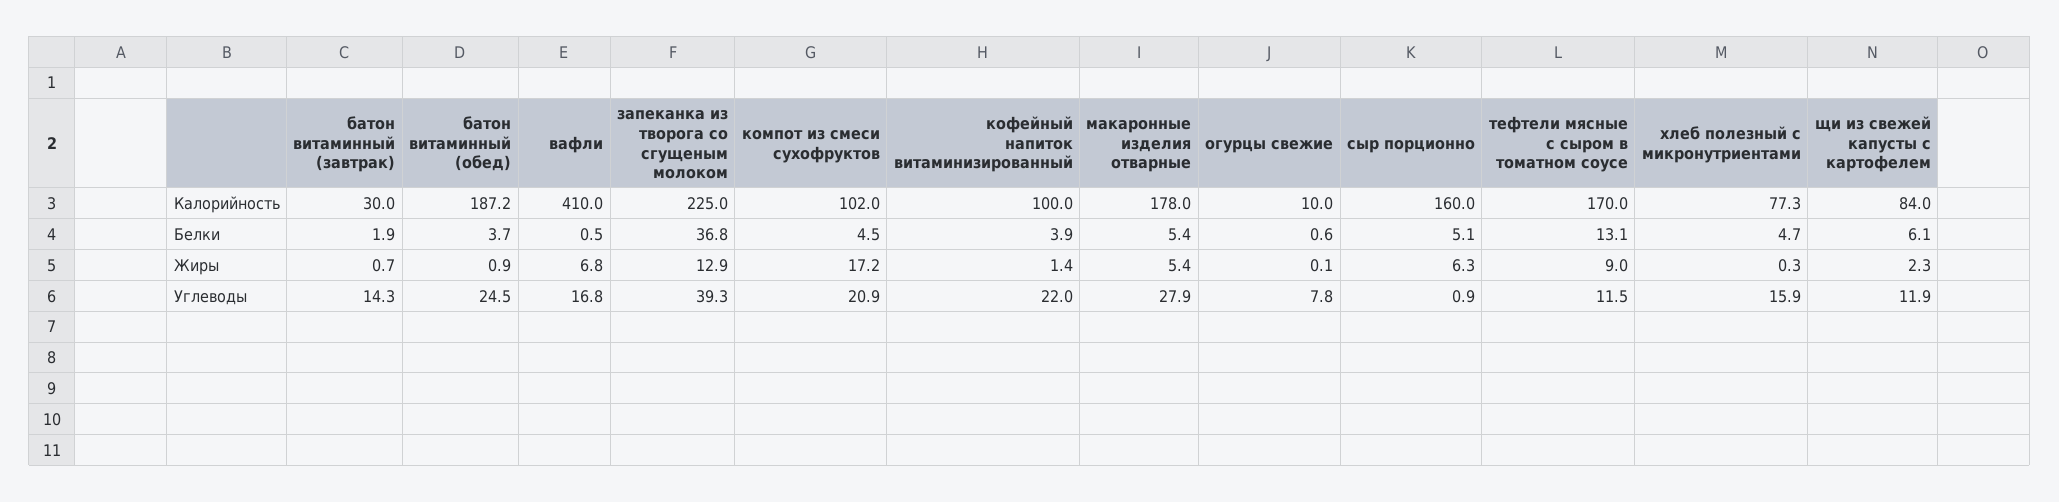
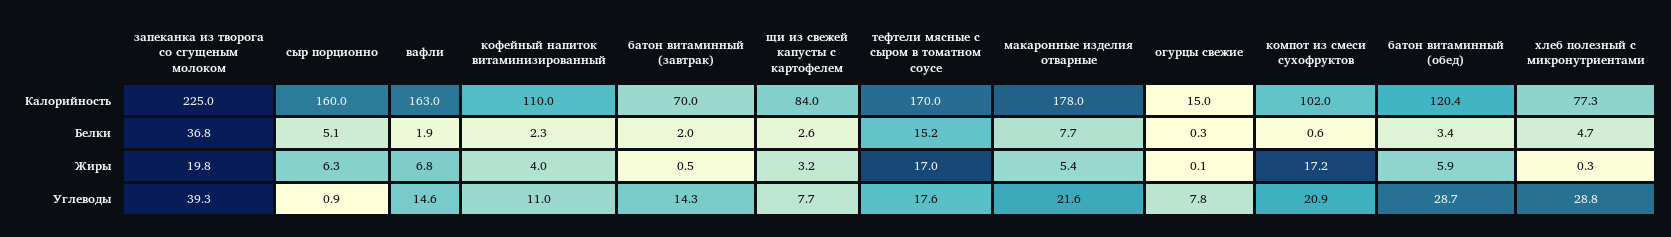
батон витаминный (завтрак), Калорийность: 30 -> 70
батон витаминный (обед), Калорийность: 187.2 -> 120.4
вафли, Калорийность: 410 -> 163
кофейный напиток витаминизированный, Калорийность: 100 -> 110
огурцы свежие, Калорийность: 10 -> 15
батон витаминный (завтрак), Белки: 1.9 -> 2
батон витаминный (обед), Белки: 3.7 -> 3.4
вафли, Белки: 0.5 -> 1.9
компот из смеси сухофруктов, Белки: 4.5 -> 0.6
кофейный напиток витаминизированный, Белки: 3.9 -> 2.3
макаронные изделия отварные, Белки: 5.4 -> 7.7
огурцы свежие, Белки: 0.6 -> 0.3
тефтели мясные с сыром в томатном соусе, Белки: 13.1 -> 15.2
щи из свежей капусты с картофелем, Белки: 6.1 -> 2.6
батон витаминный (завтрак), Жиры: 0.7 -> 0.5
батон витаминный (обед), Жиры: 0.9 -> 5.9
запеканка из творога со сгущеным молоком, Жиры: 12.9 -> 19.8
кофейный напиток витаминизированный, Жиры: 1.4 -> 4
тефтели мясные с сыром в томатном соусе, Жиры: 9 -> 17
щи из свежей капусты с картофелем, Жиры: 2.3 -> 3.2
батон витаминный (обед), Углеводы: 24.5 -> 28.7
вафли, Углеводы: 16.8 -> 14.6
кофейный напиток витаминизированный, Углеводы: 22 -> 11
макаронные изделия отварные, Углеводы: 27.9 -> 21.6
тефтели мясные с сыром в томатном соусе, Углеводы: 11.5 -> 17.6
хлеб полезный с микронутриентами, Углеводы: 15.9 -> 28.8
щи из свежей капусты с картофелем, Углеводы: 11.9 -> 7.7

